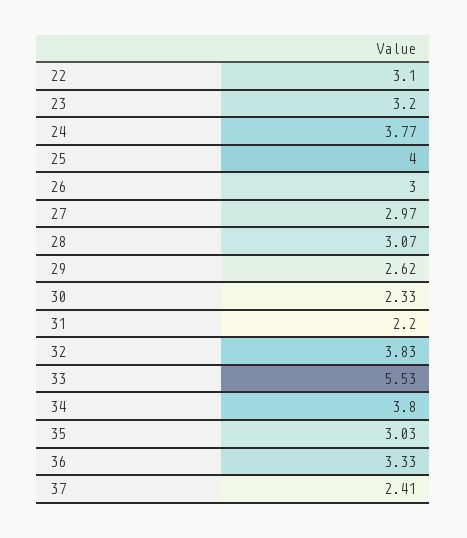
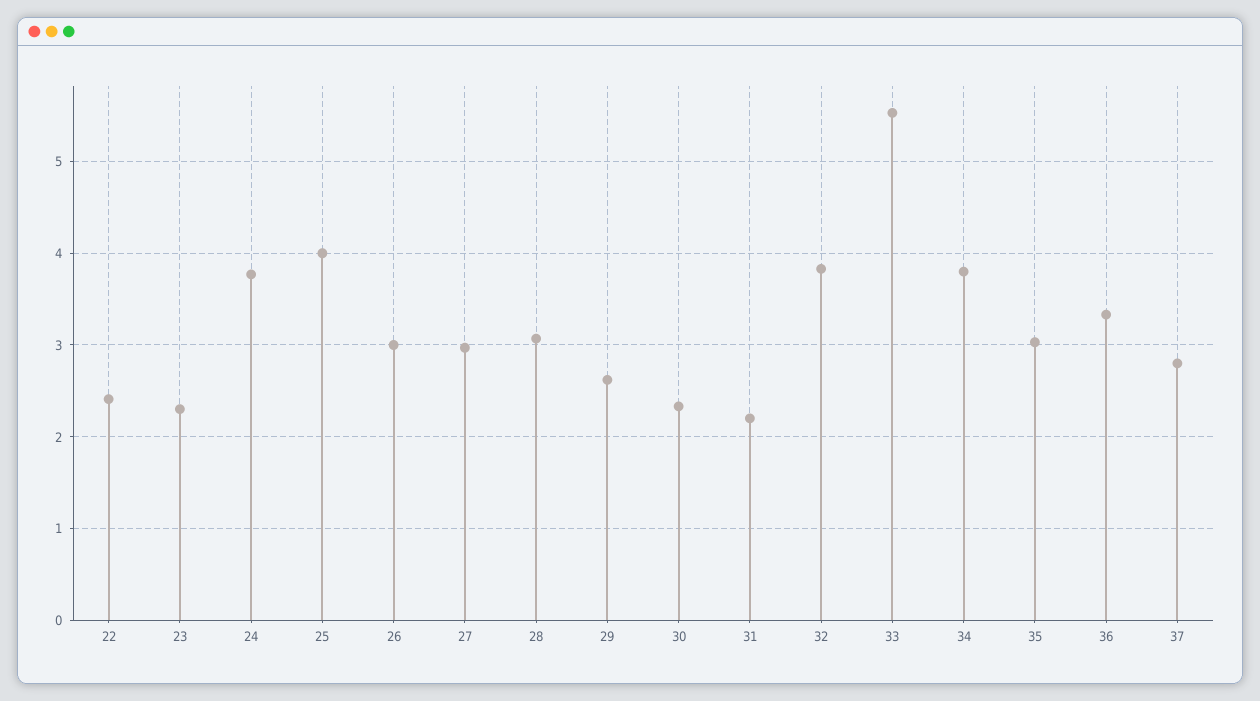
22: 3.1 -> 2.4
23: 3.2 -> 2.3
37: 2.41 -> 2.8

